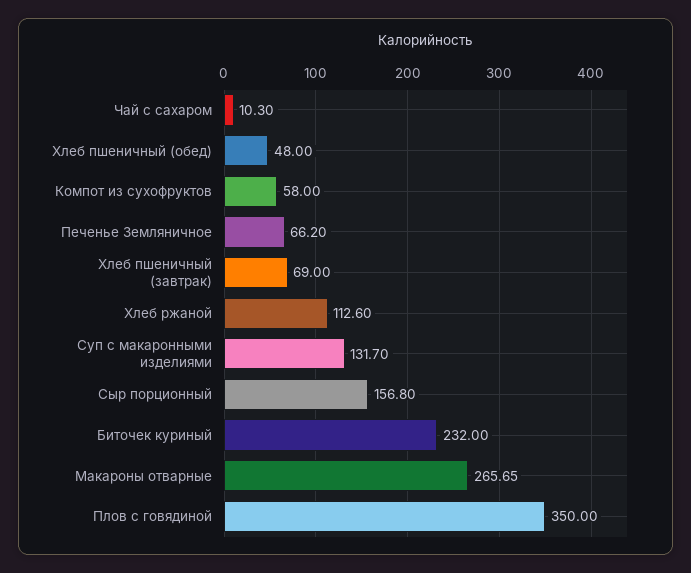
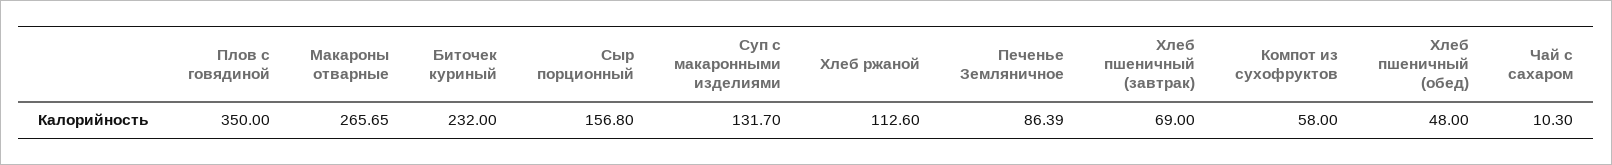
Печенье Земляничное: 66.2 -> 86.39

